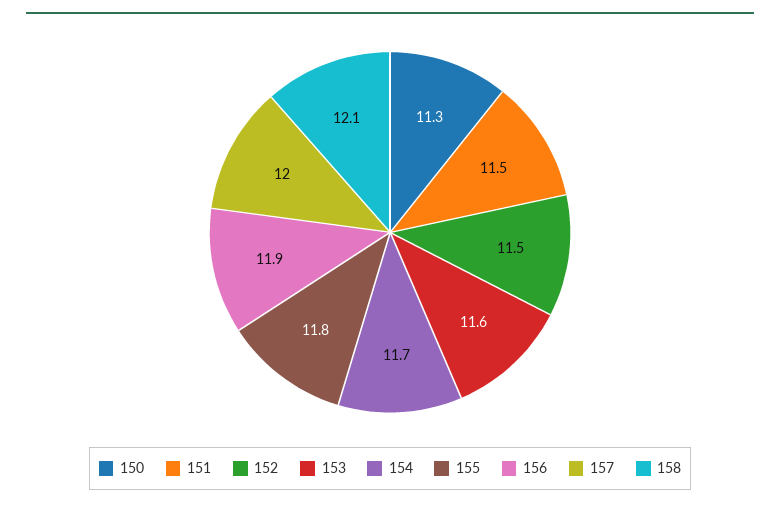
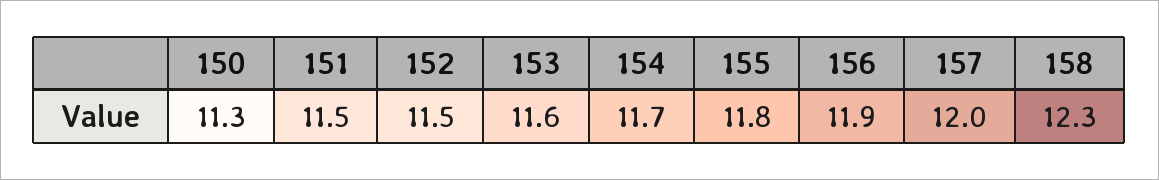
158: 12.1 -> 12.3

